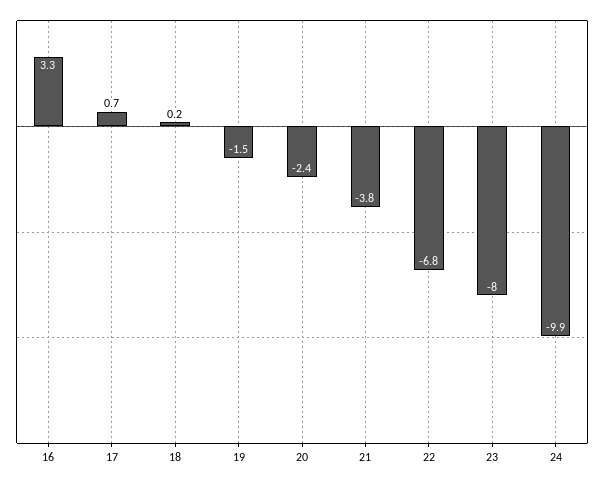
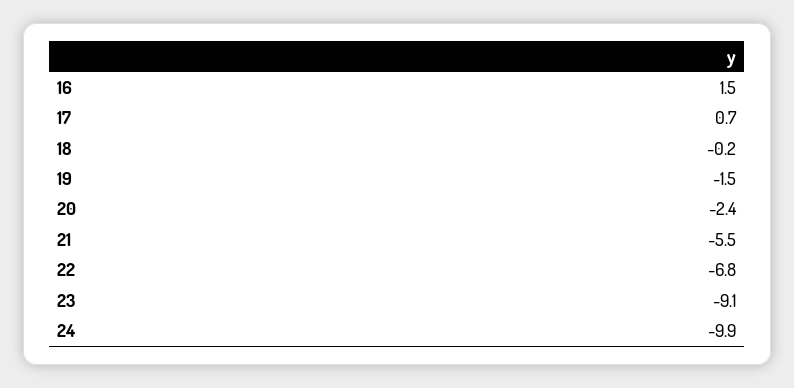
16: 3.3 -> 1.5
18: 0.2 -> -0.2
21: -3.8 -> -5.5
23: -8 -> -9.1

